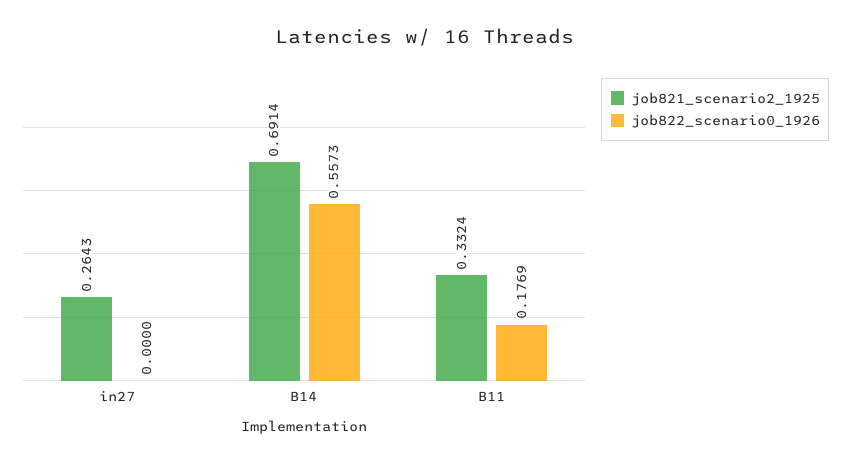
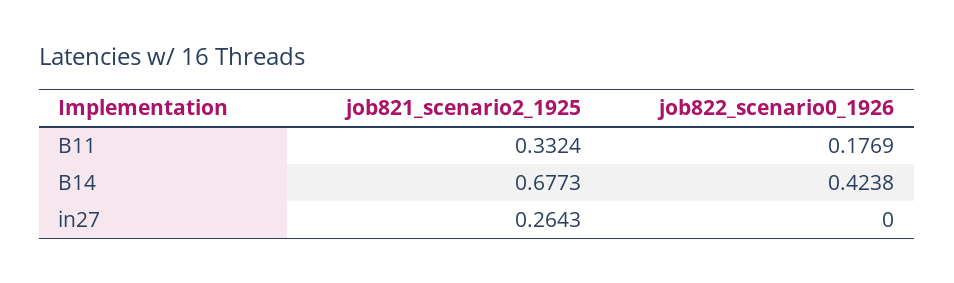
job821_scenario2_1925, B14: 0.6914 -> 0.6773
job822_scenario0_1926, B14: 0.5573 -> 0.4238

